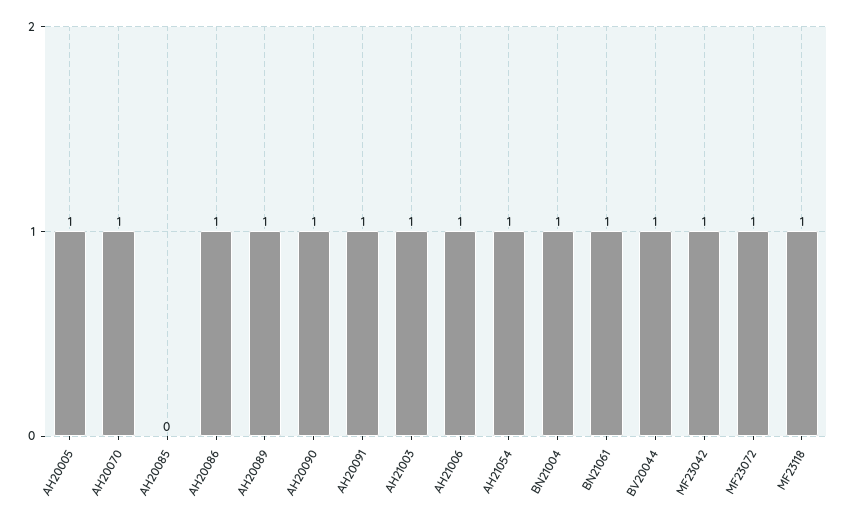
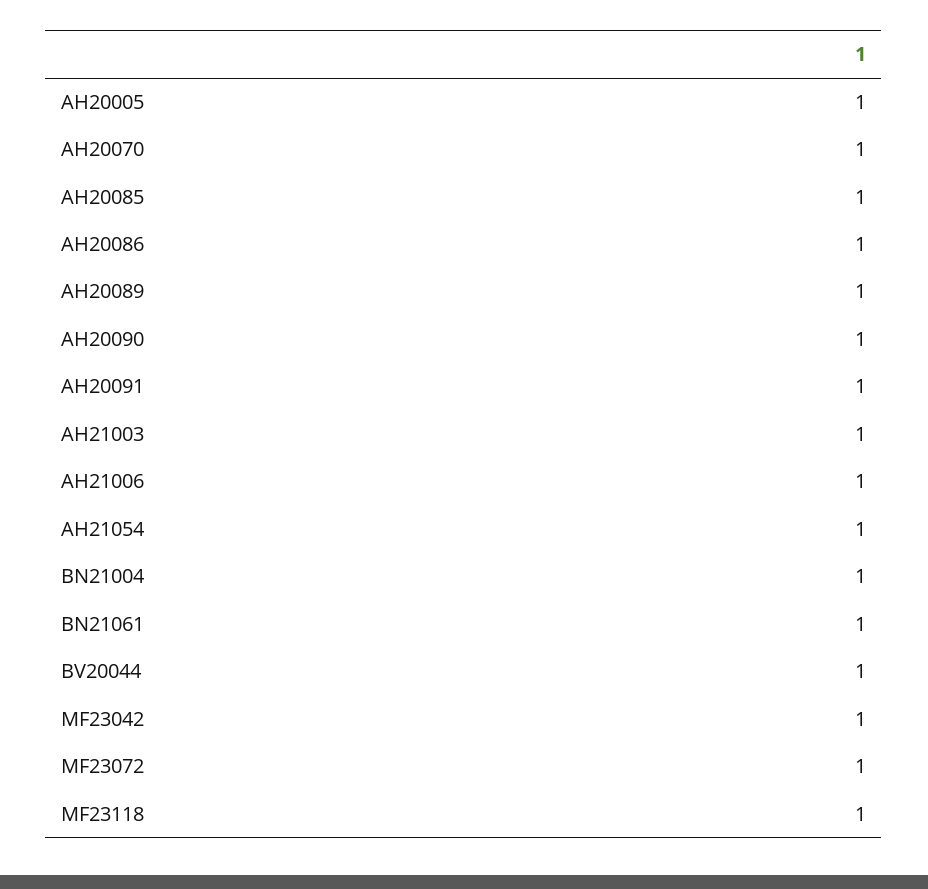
AH20085: 0 -> 1

